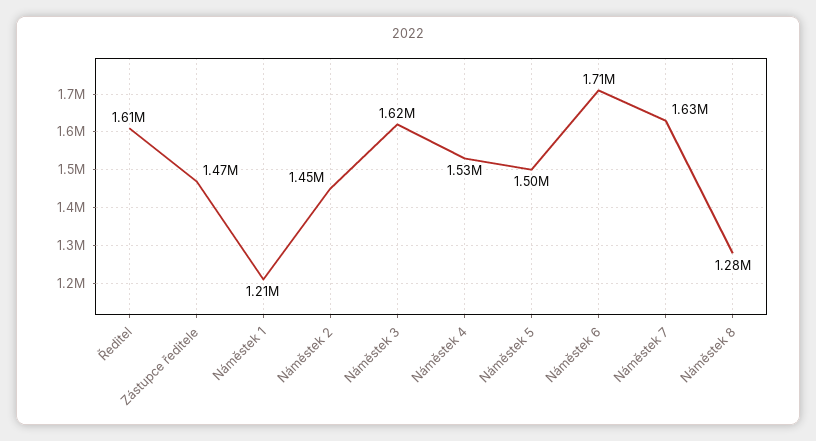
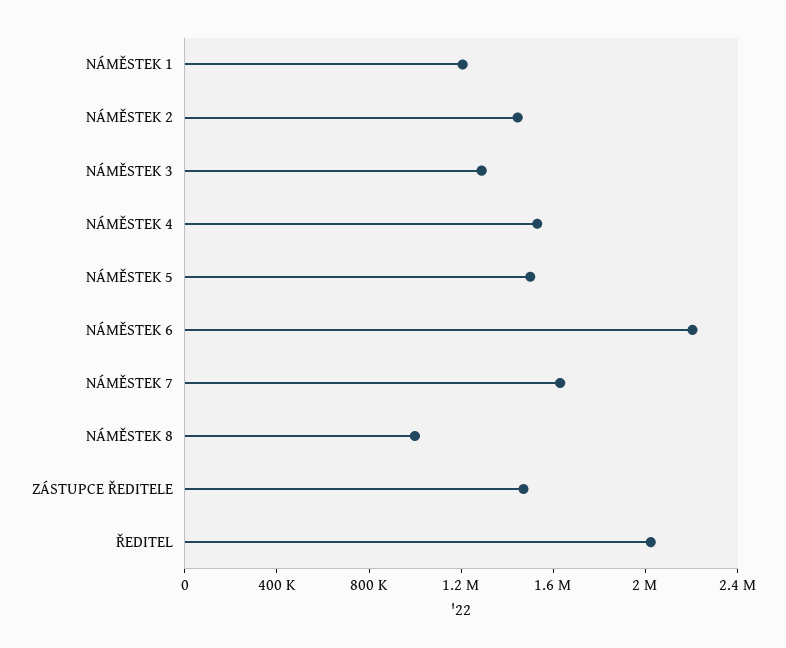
Ředitel: 1610000 -> 2000000
Náměstek 3: 1620000 -> 1300000
Náměstek 6: 1710000 -> 2200000
Náměstek 8: 1280000 -> 1000000

